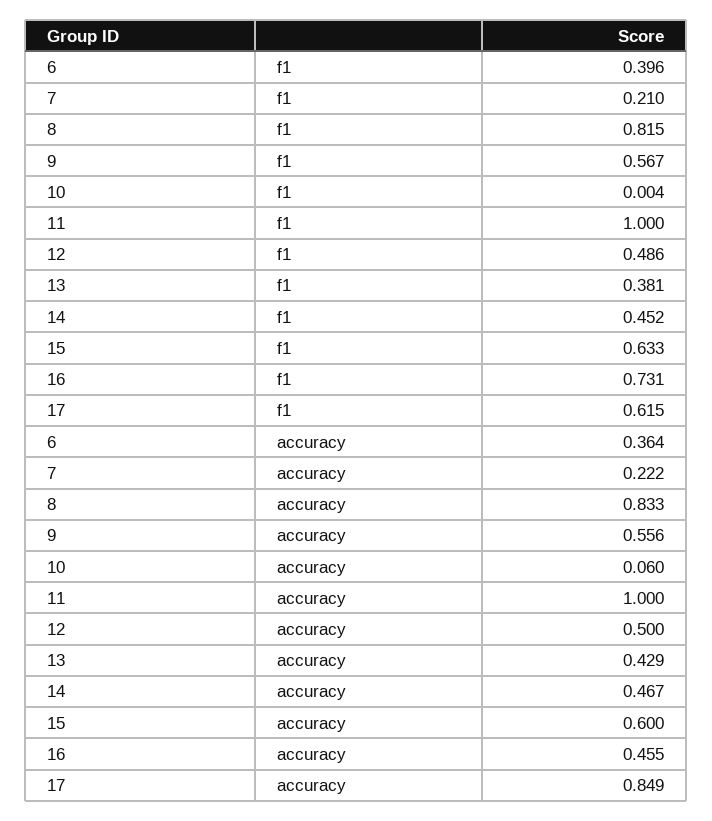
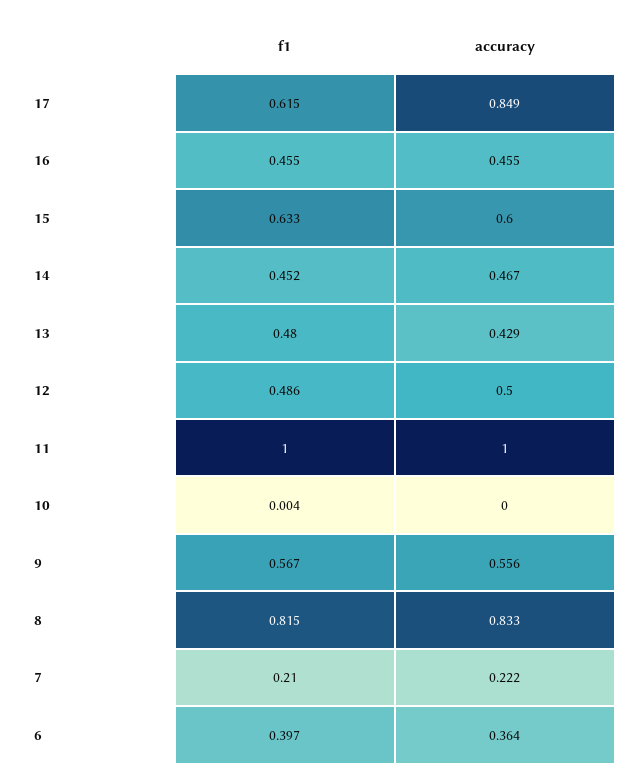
6, f1: 0.396 -> 0.397
13, f1: 0.381 -> 0.48
16, f1: 0.731 -> 0.455
10, accuracy: 0.06 -> 0

